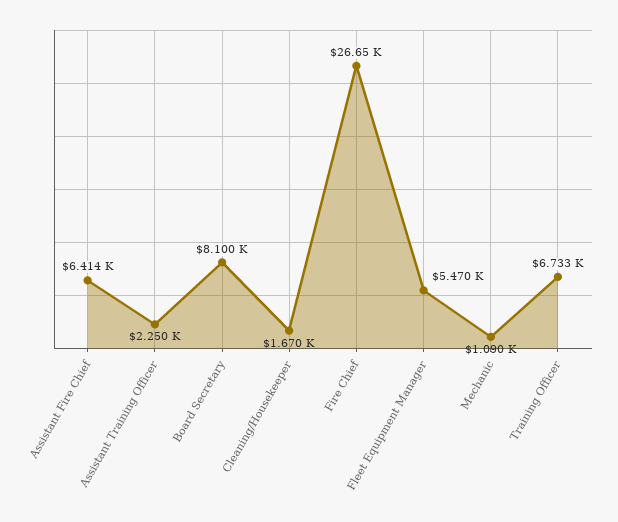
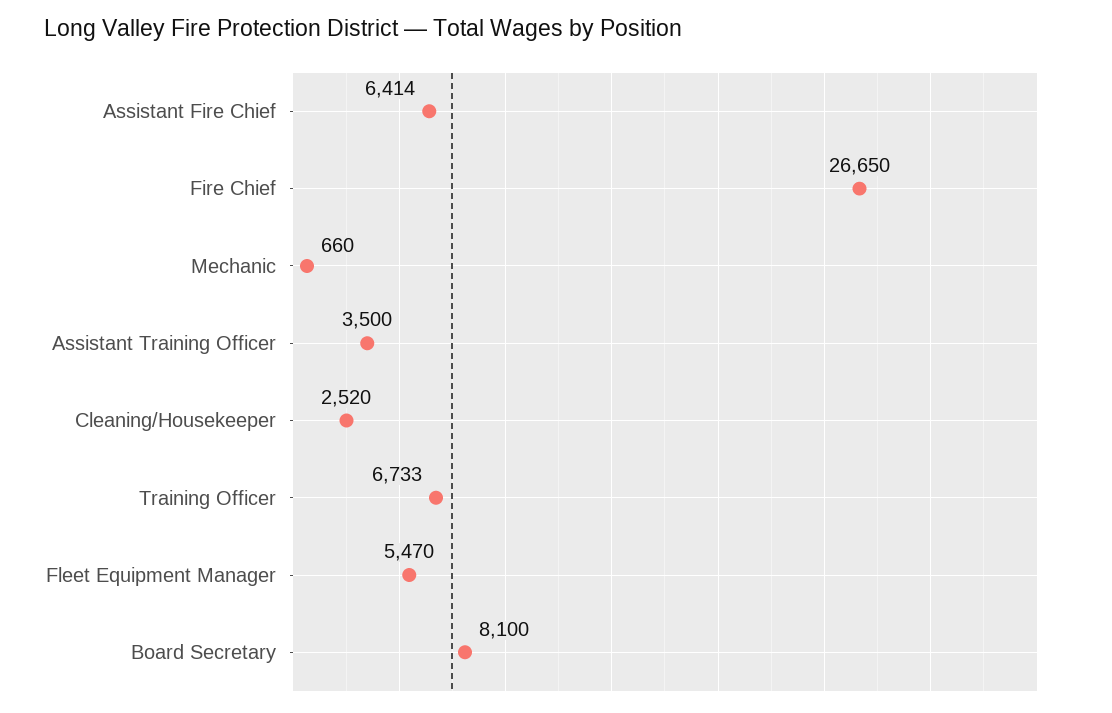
Assistant Training Officer: 2250 -> 3500
Cleaning/Housekeeper: 1670 -> 2520
Mechanic: 1090 -> 660

